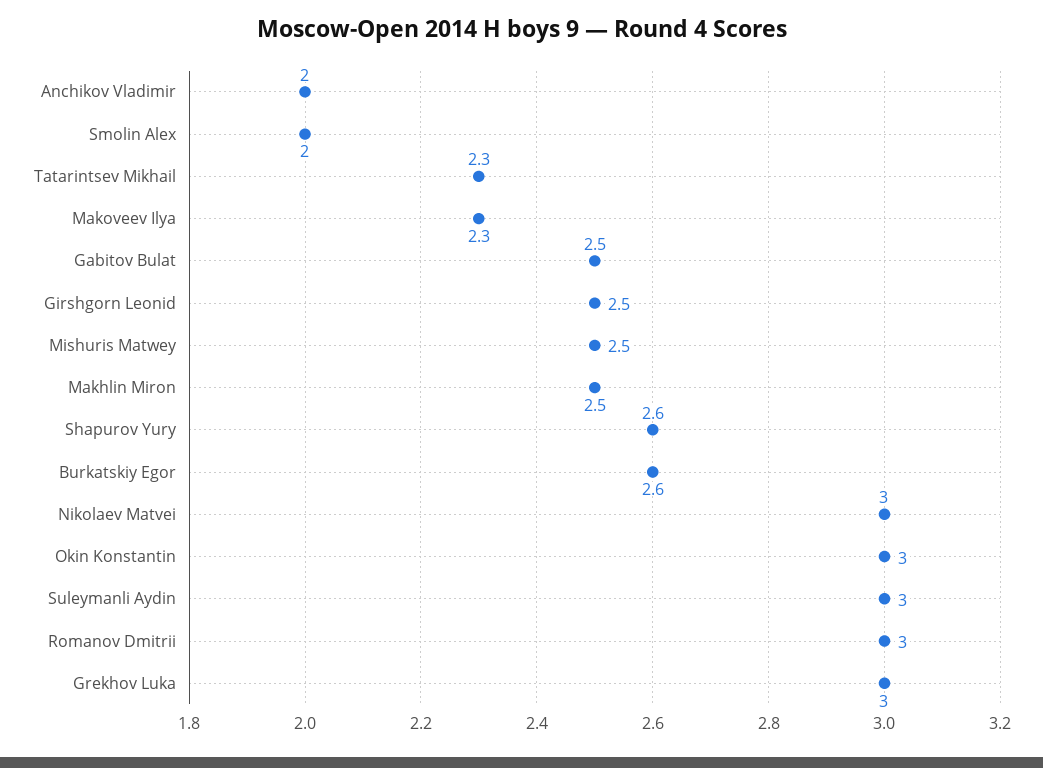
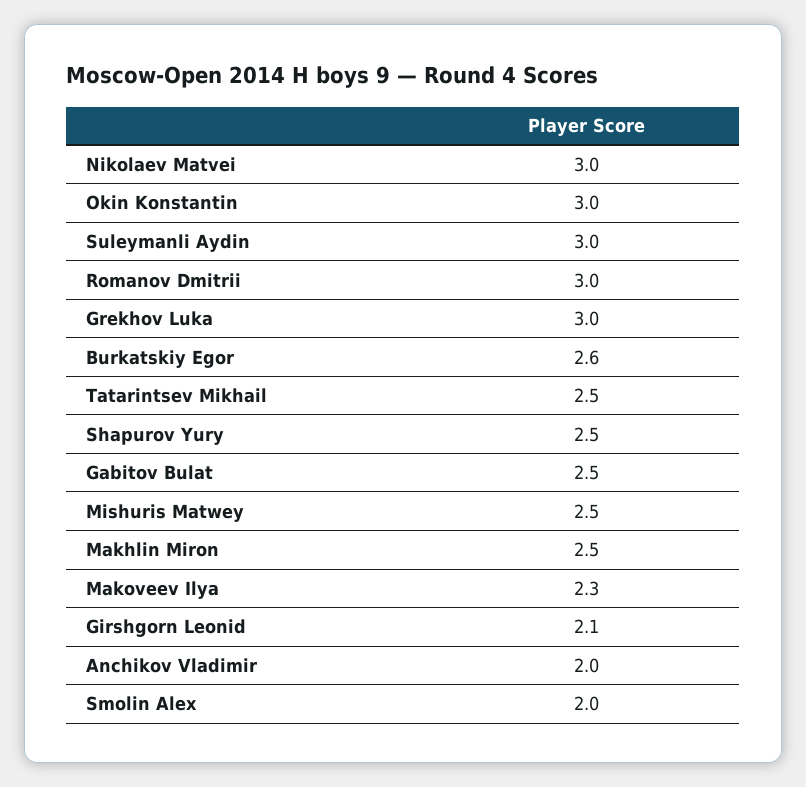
Tatarintsev Mikhail: 2.3 -> 2.5
Girshgorn Leonid: 2.5 -> 2.1
Shapurov Yury: 2.6 -> 2.5

